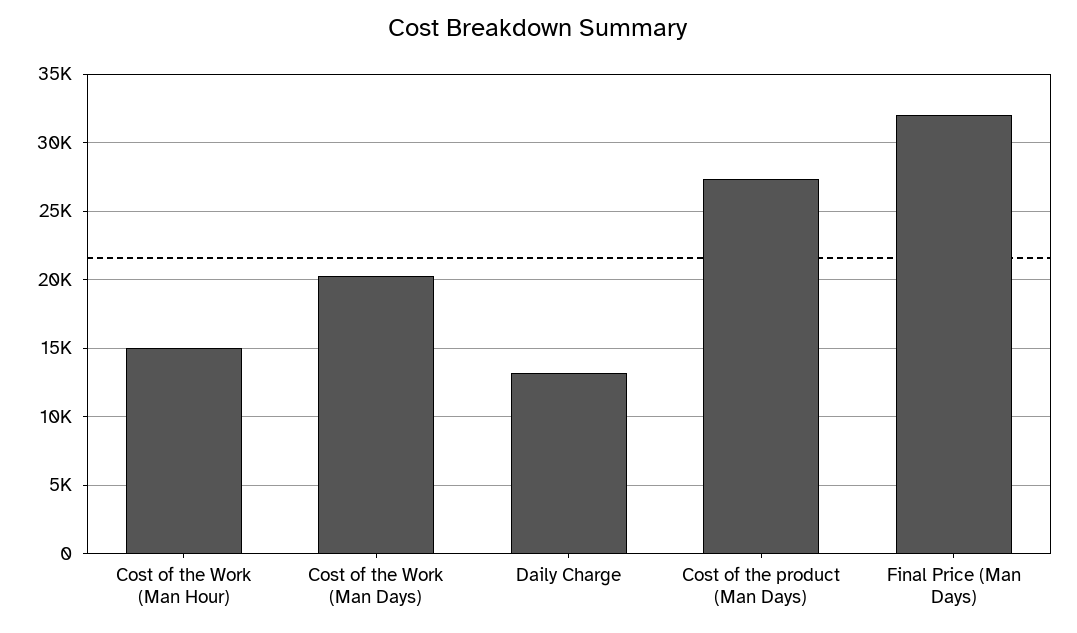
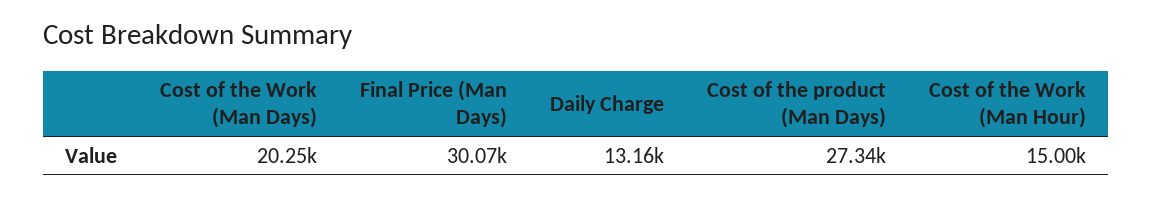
Final Price (Man Days): 32000 -> 30070

